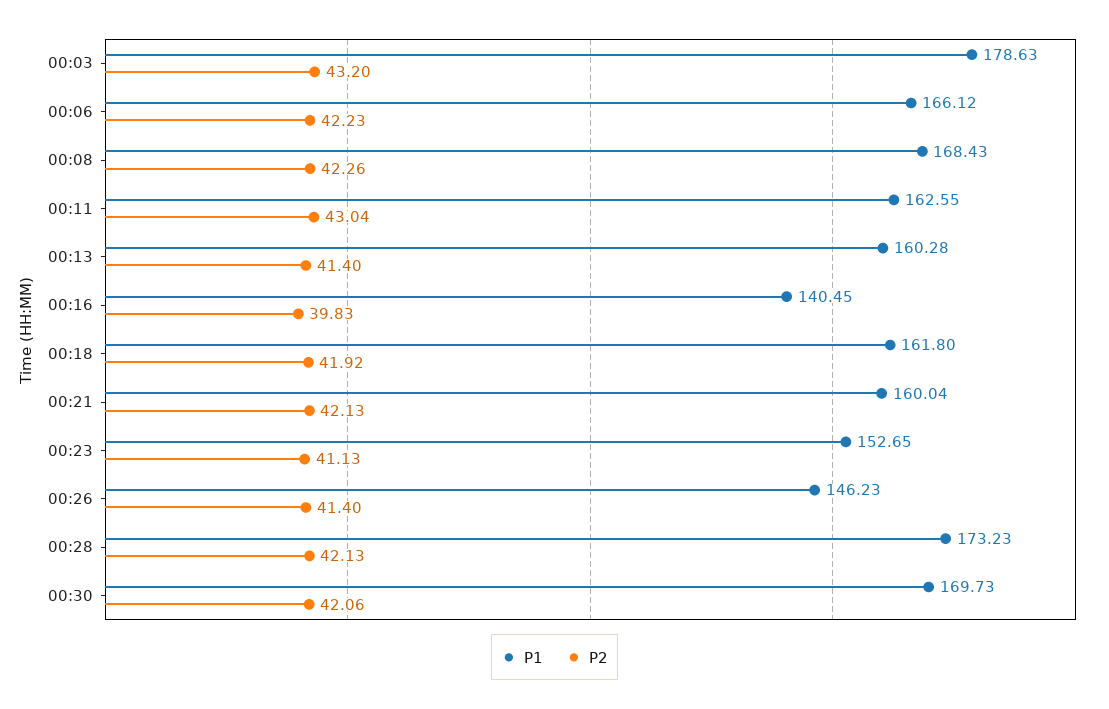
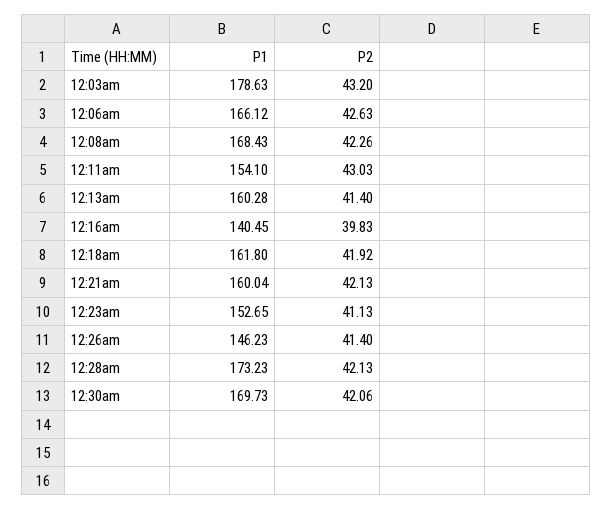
P2, 00:06: 42.23 -> 42.63
P1, 00:11: 162.55 -> 154.1
P2, 00:11: 43.04 -> 43.03

